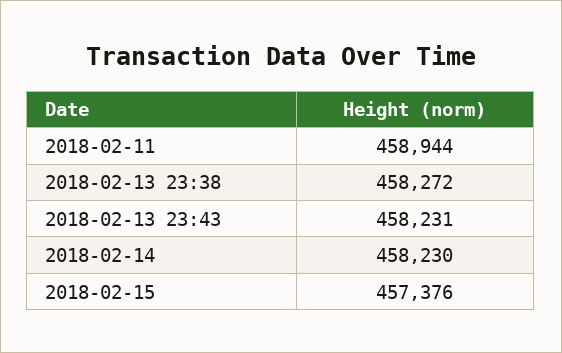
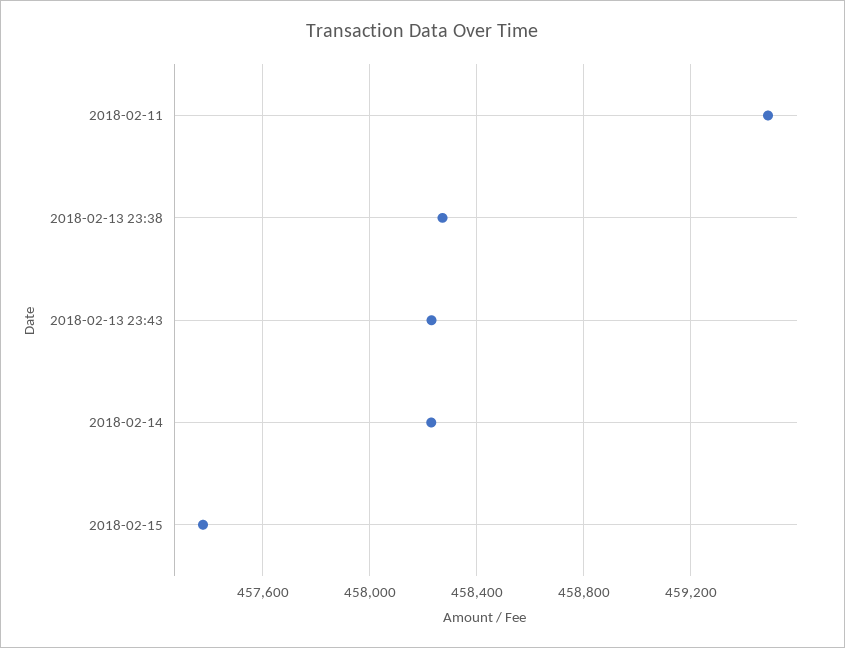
2018-02-11: 458944 -> 459500

